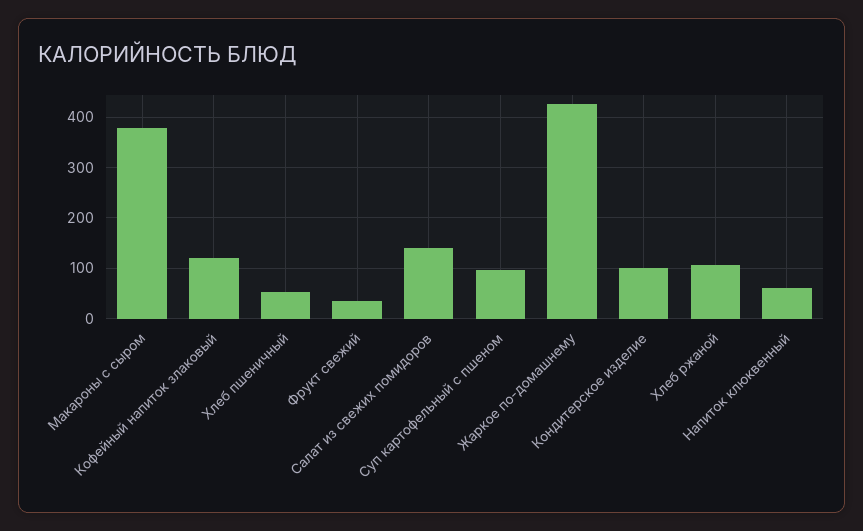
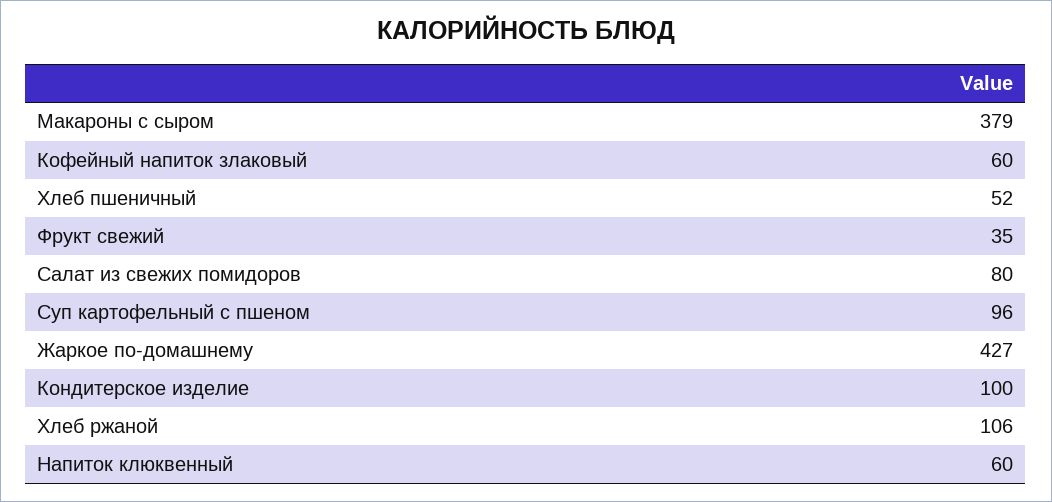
Кофейный напиток злаковый: 120 -> 60
Салат из свежих помидоров: 140 -> 80

